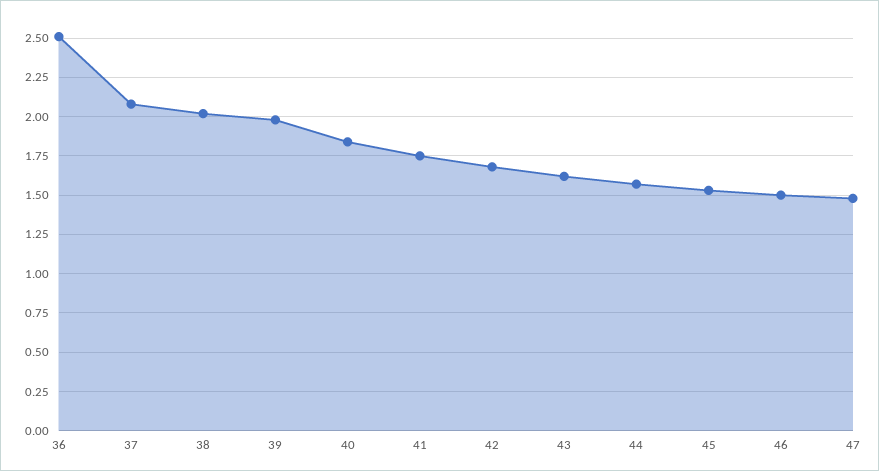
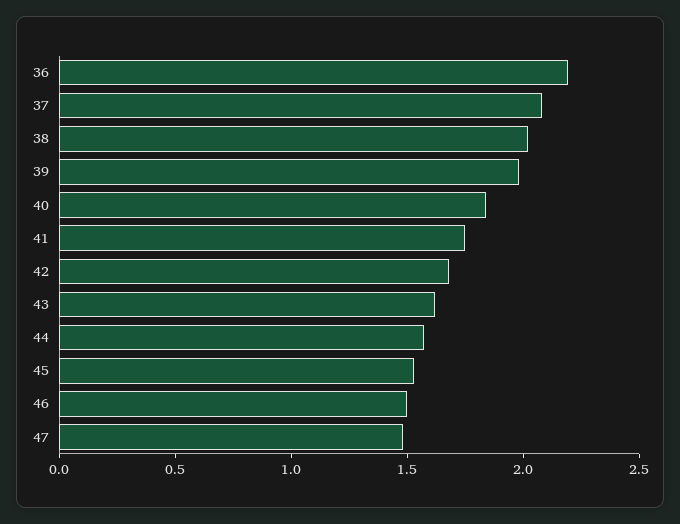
36: 2.5 -> 2.2

